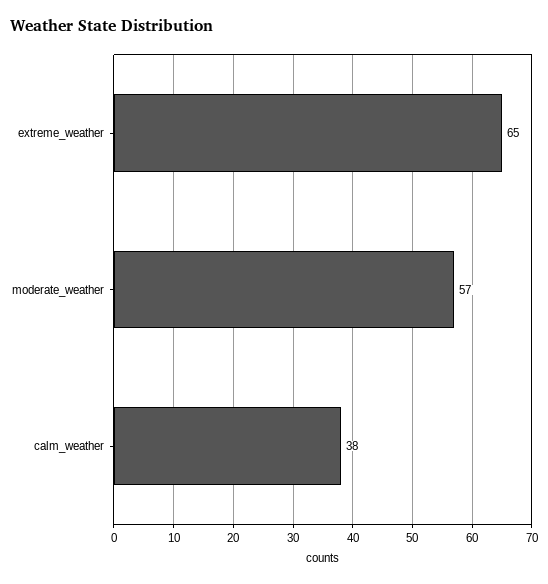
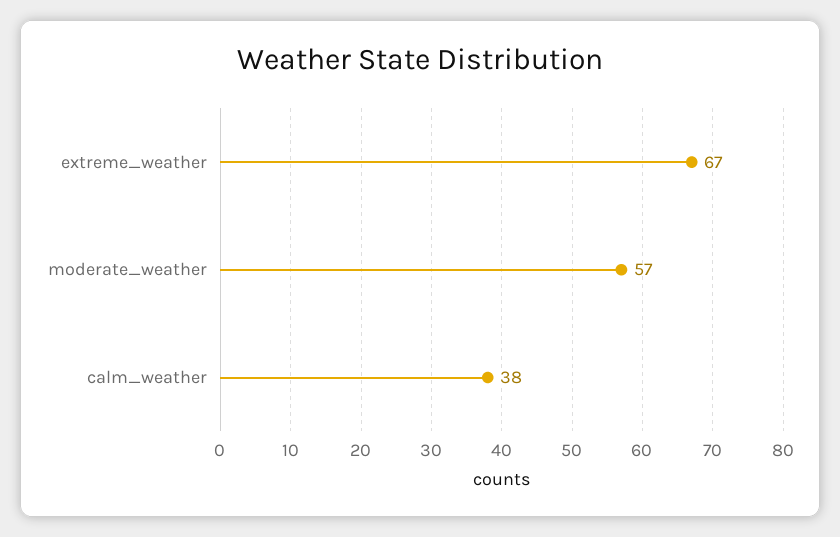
extreme_weather: 65 -> 67

